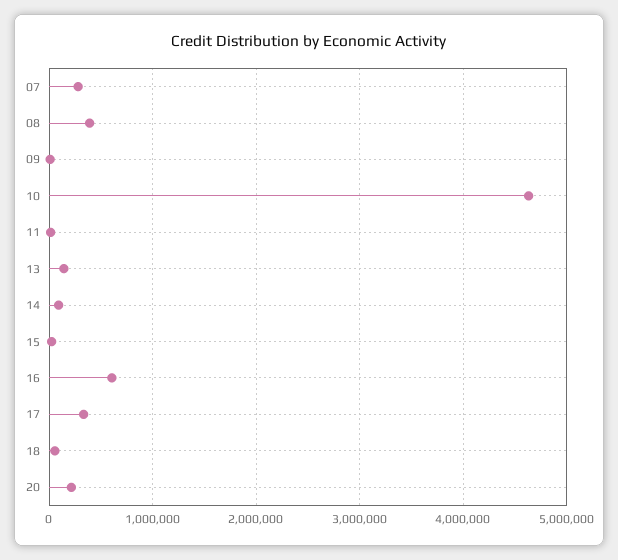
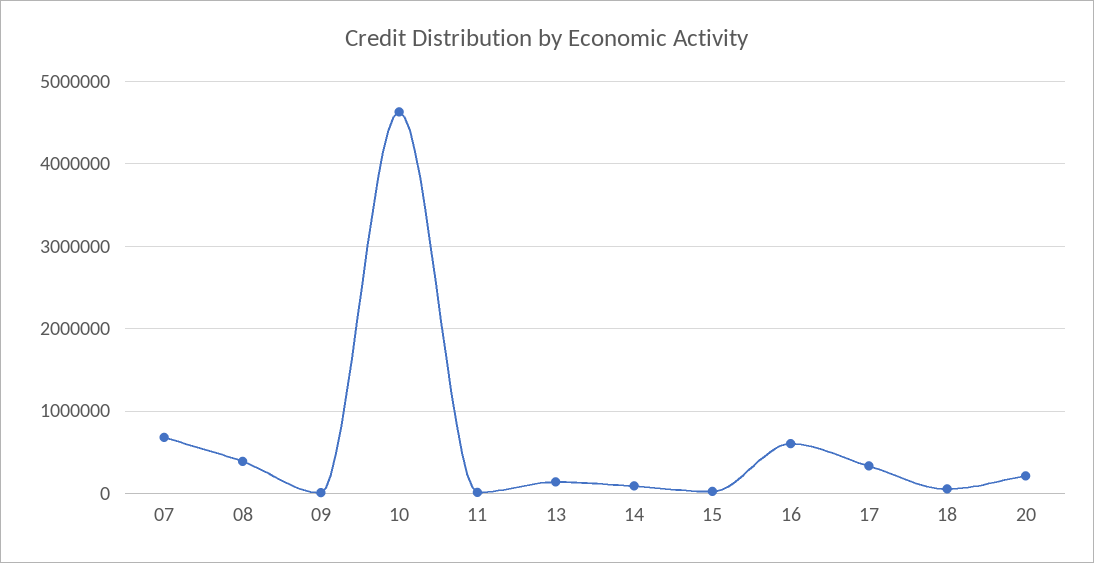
07: 300000 -> 700000

